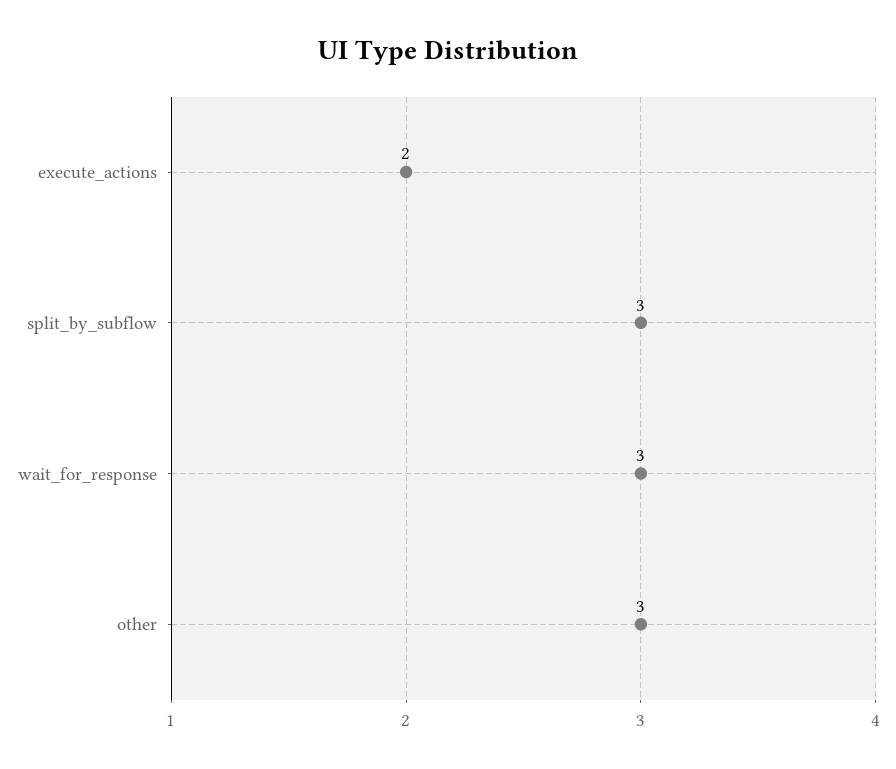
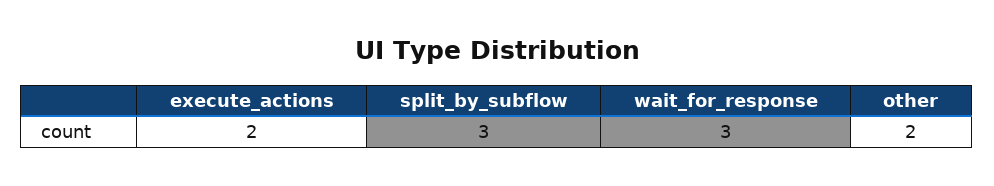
other: 3 -> 2

